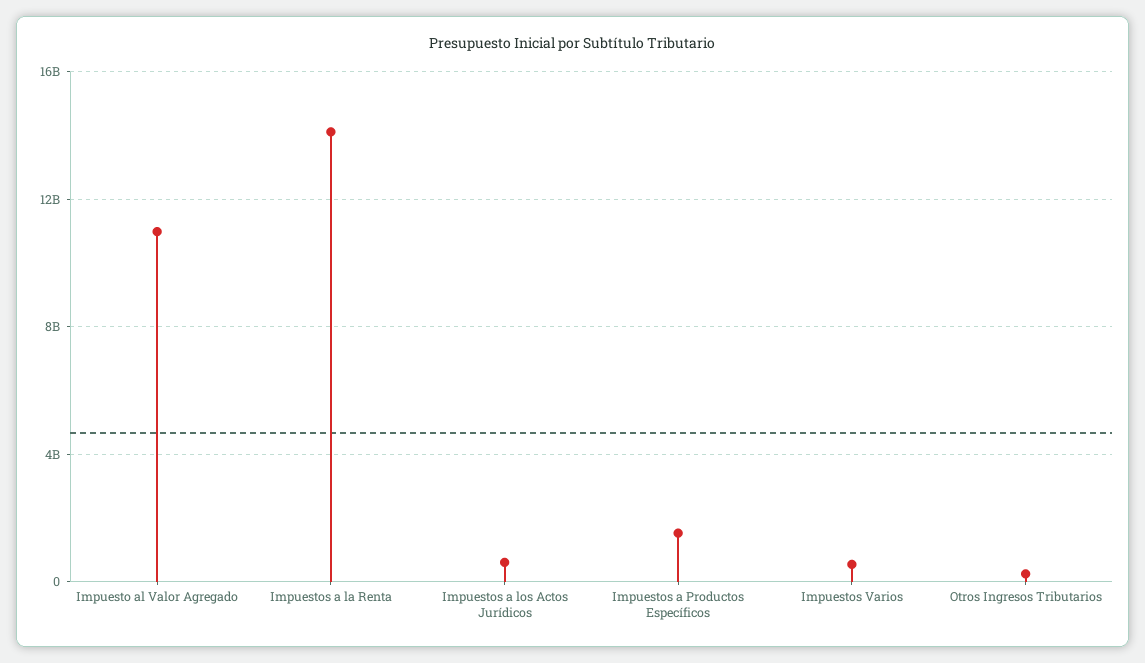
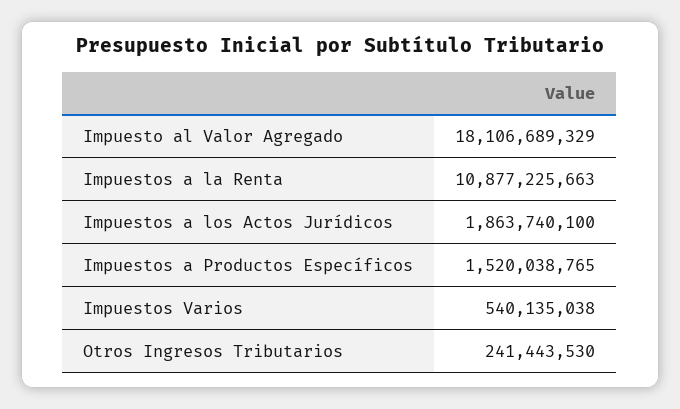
Impuesto al Valor Agregado: 11000000000 -> 18106689329
Impuestos a la Renta: 14000000000 -> 10877225663
Impuestos a los Actos Jurídicos: 500000000 -> 1863740100

